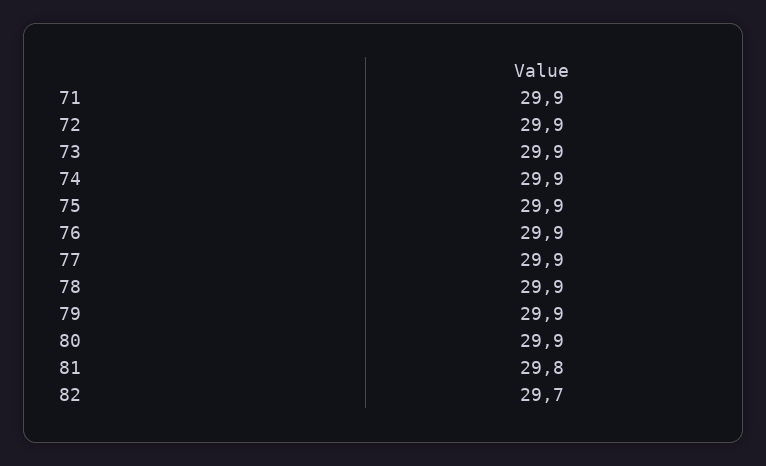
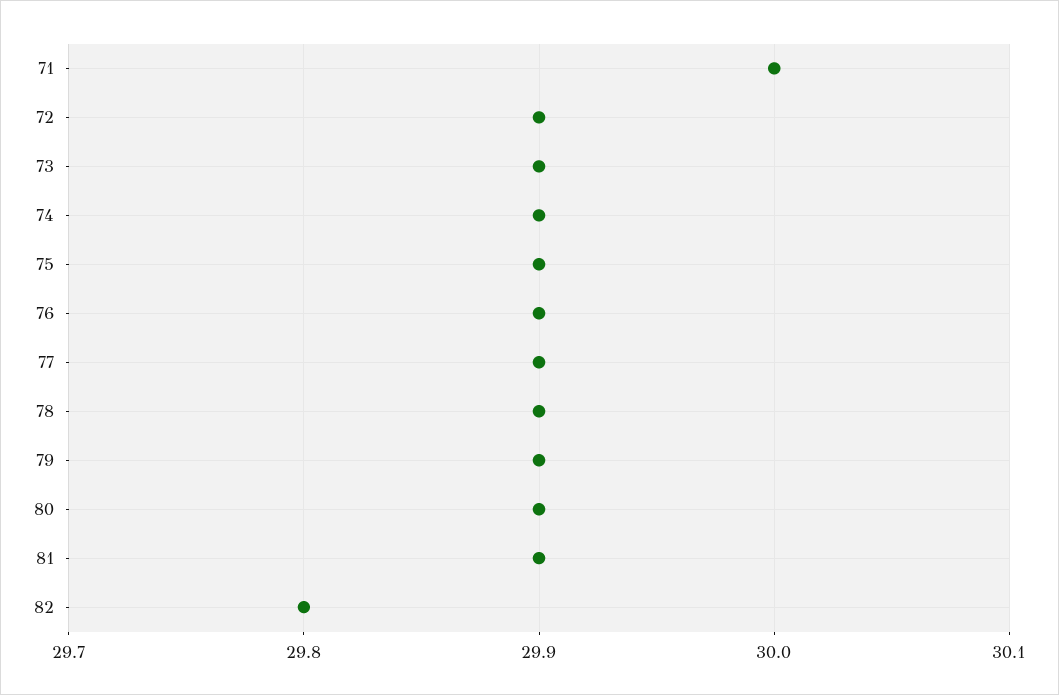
71: 29.9 -> 30
81: 29.8 -> 29.9
82: 29.7 -> 29.8

